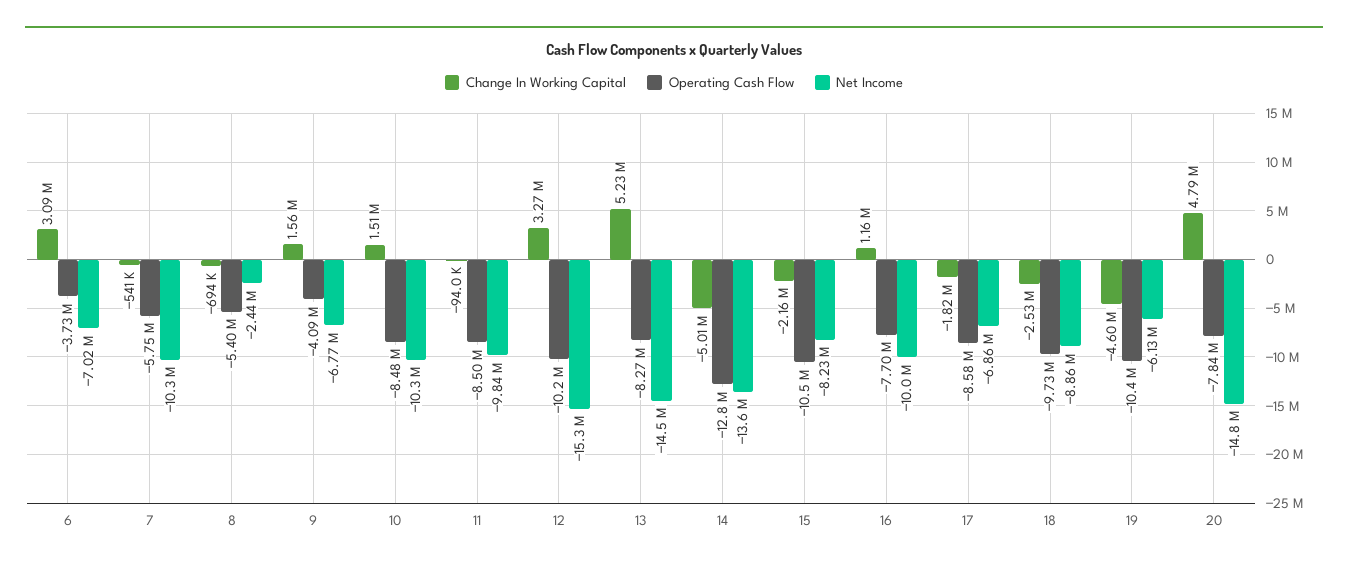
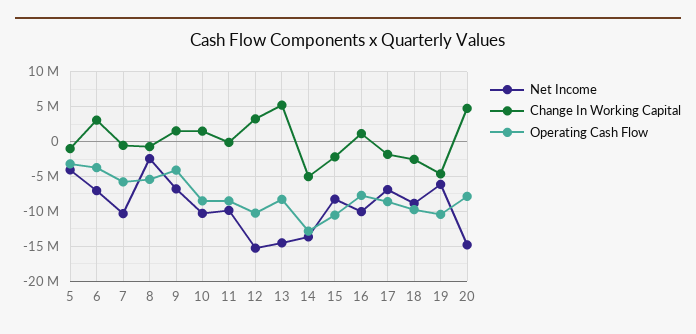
Net Income, 5: none -> -4000000
Change In Working Capital, 5: none -> -1000000
Operating Cash Flow, 5: none -> -3000000

